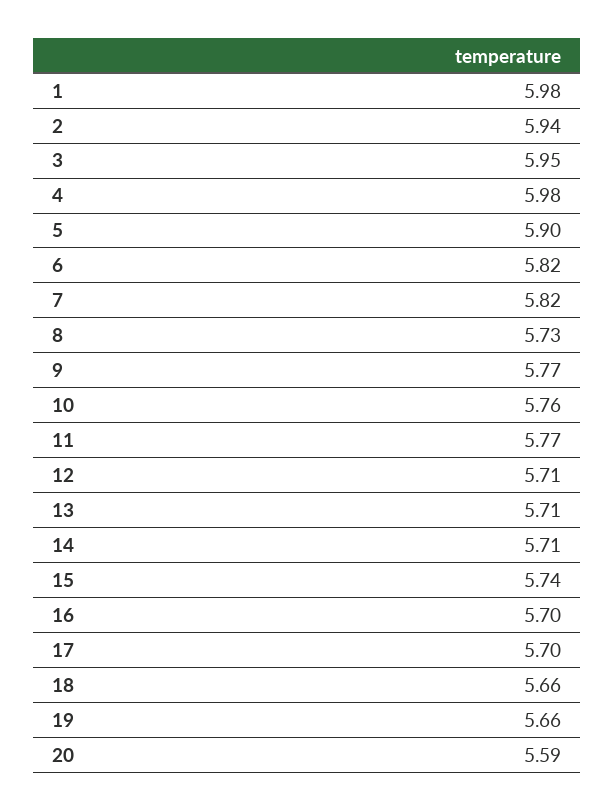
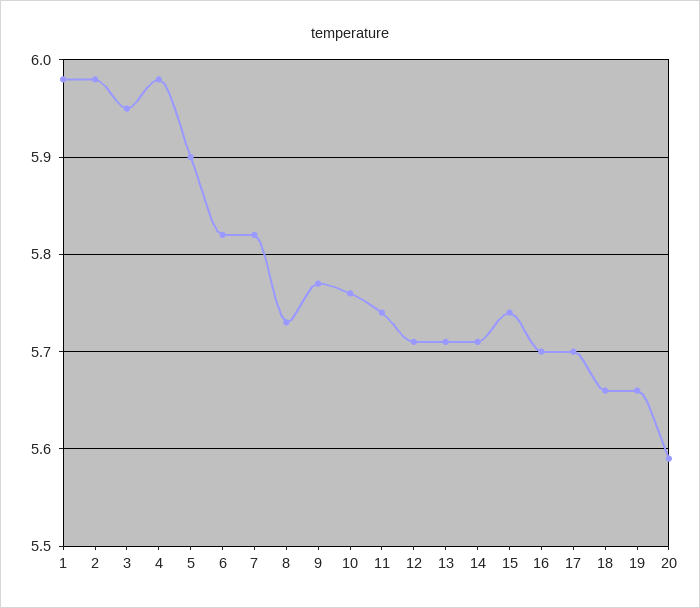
2: 5.94 -> 5.98
11: 5.77 -> 5.74

